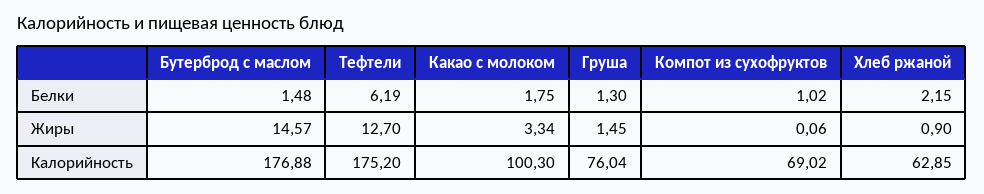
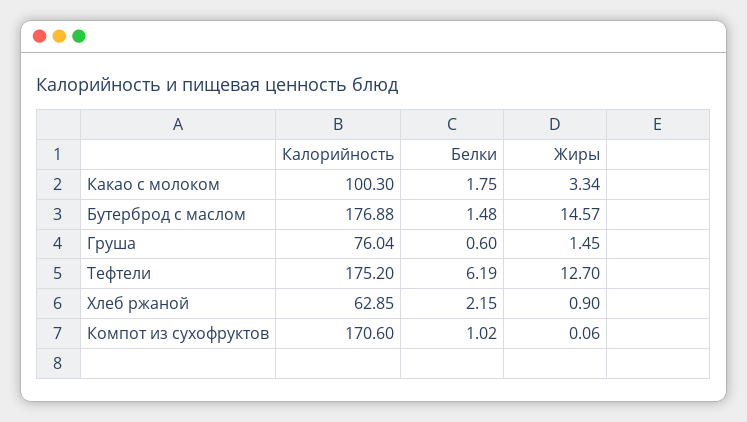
Груша, Белки: 1.3 -> 0.6
Компот из сухофруктов, Калорийность: 69.02 -> 170.6

